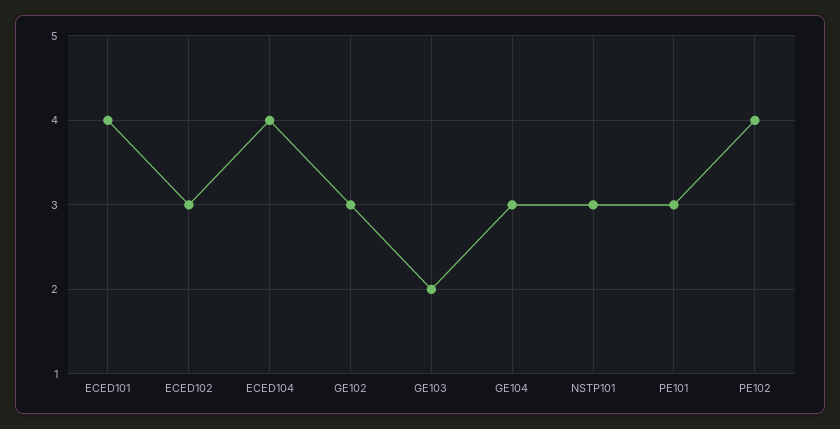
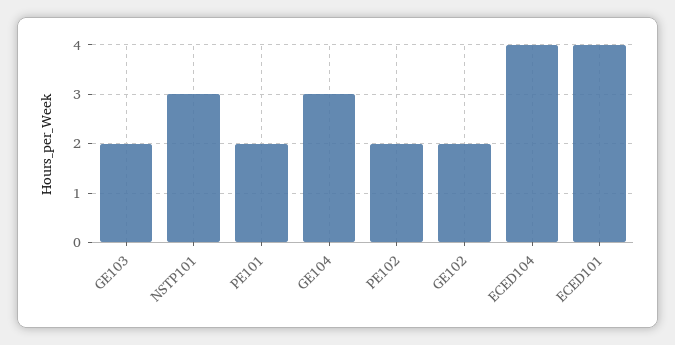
ECED102: 3 -> none
GE102: 3 -> 2
PE101: 3 -> 2
PE102: 4 -> 2

